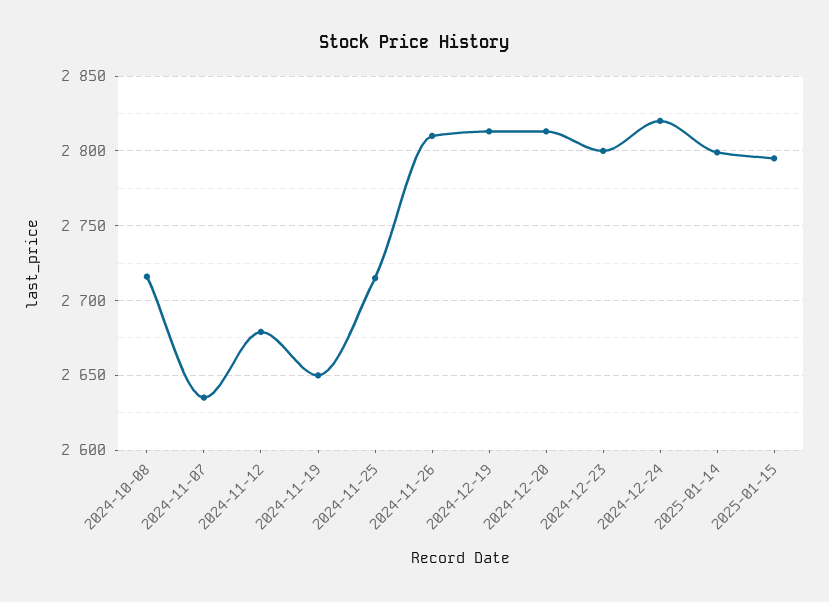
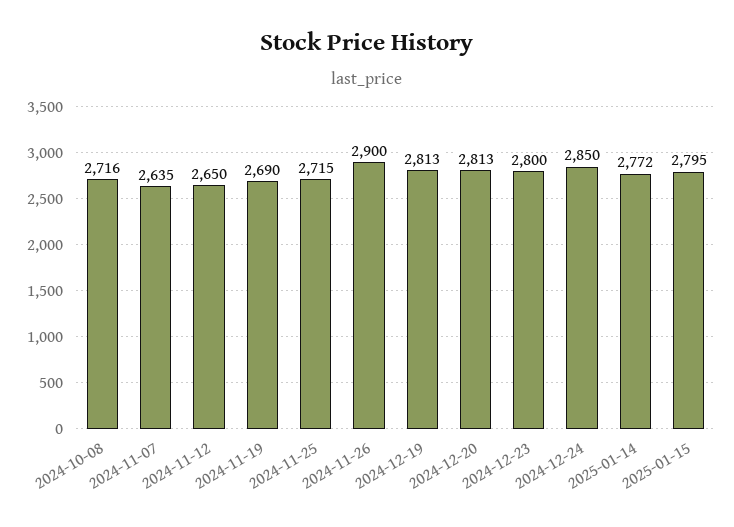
2024-11-12: 2680 -> 2650
2024-11-19: 2650 -> 2690
2024-11-26: 2810 -> 2900
2024-12-24: 2820 -> 2850
2025-01-14: 2800 -> 2772

